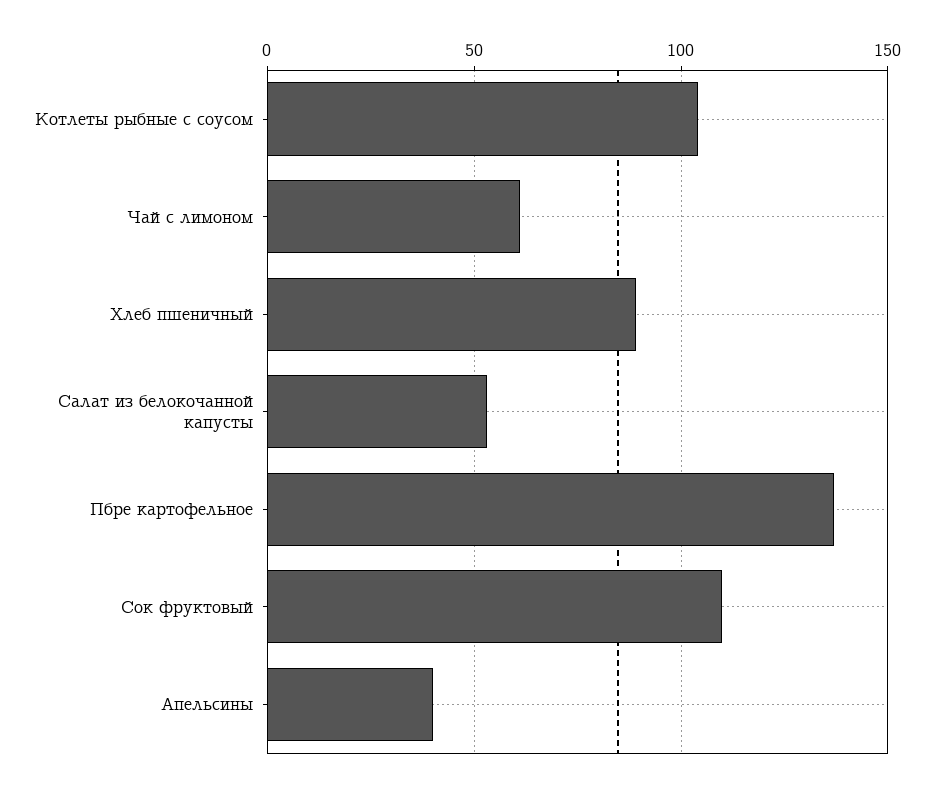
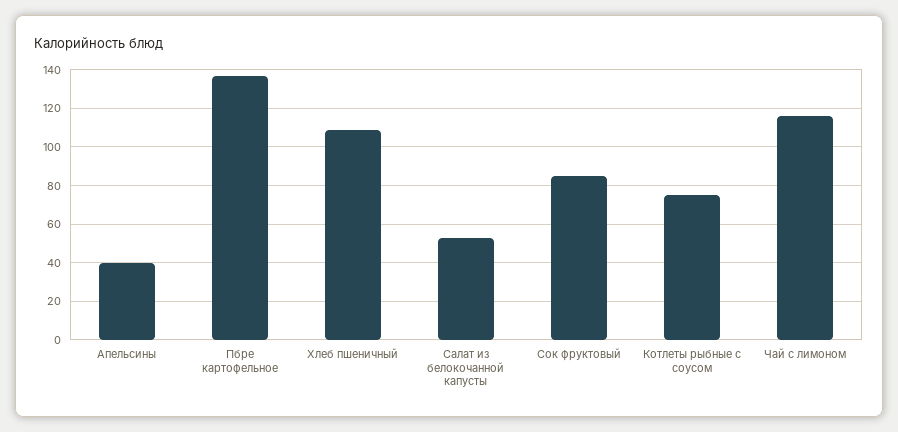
Котлеты рыбные с соусом: 105 -> 75
Чай с лимоном: 60 -> 115
Хлеб пшеничный: 90 -> 110
Сок фруктовый: 110 -> 85

